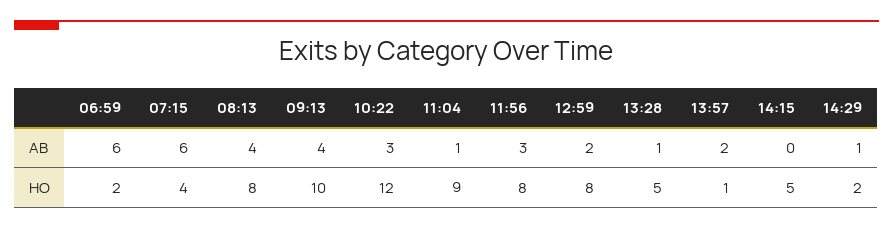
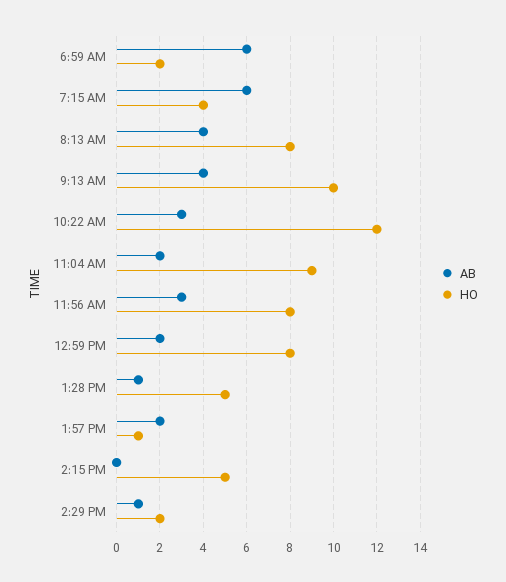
AB, 11:04: 1 -> 2

